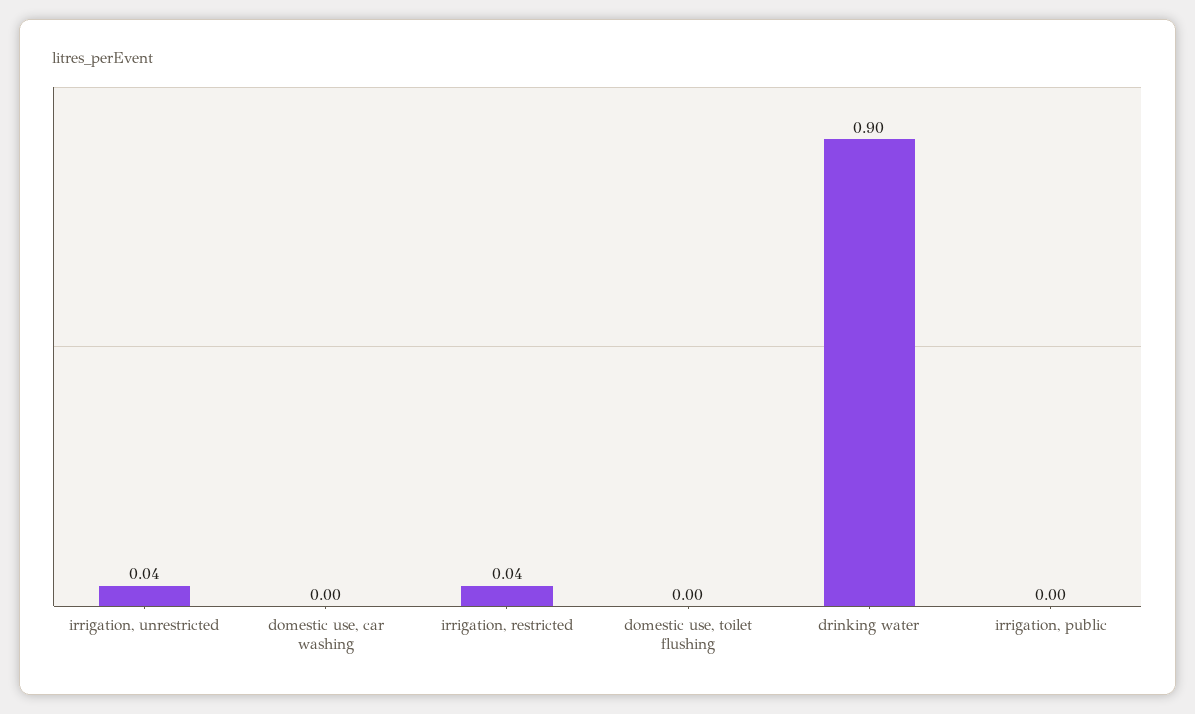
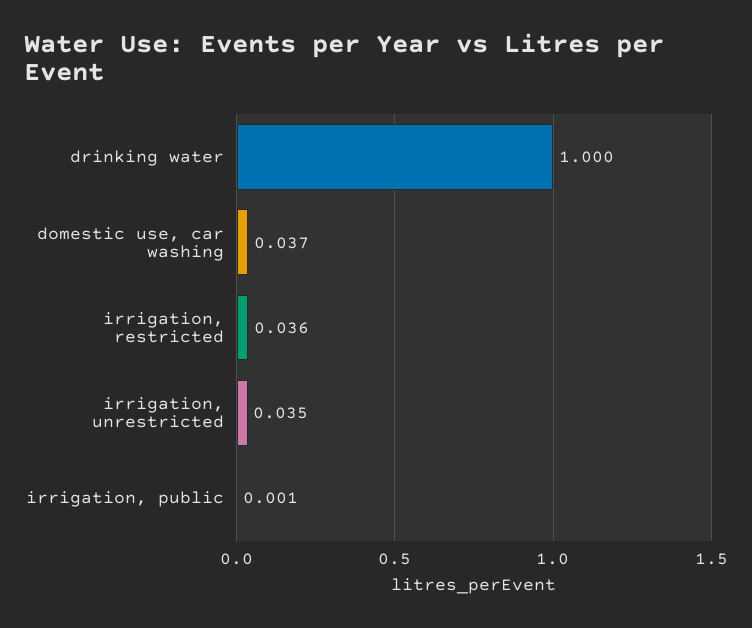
domestic use, car washing: 0 -> 0.037
domestic use, toilet flushing: 0 -> none
drinking water: 0.9 -> 1

